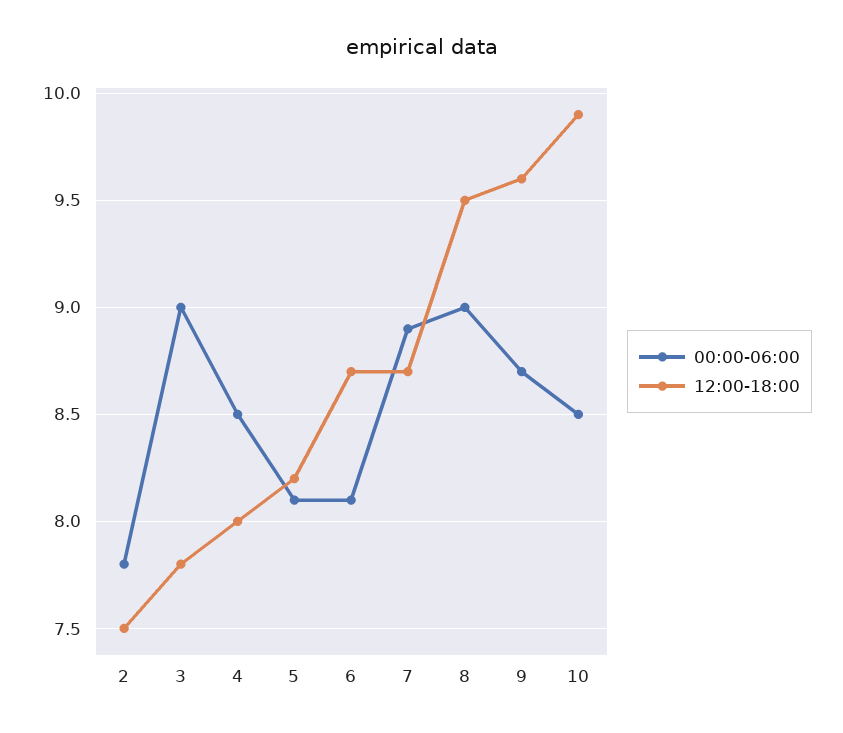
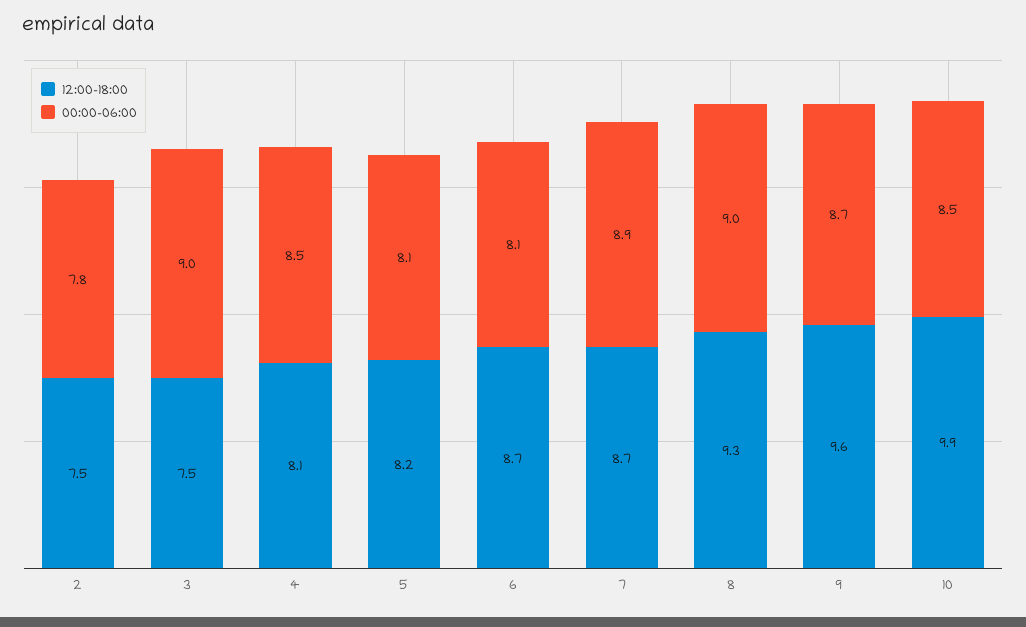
12:00-18:00, 3: 7.8 -> 7.5
12:00-18:00, 4: 8 -> 8.1
12:00-18:00, 8: 9.5 -> 9.3

